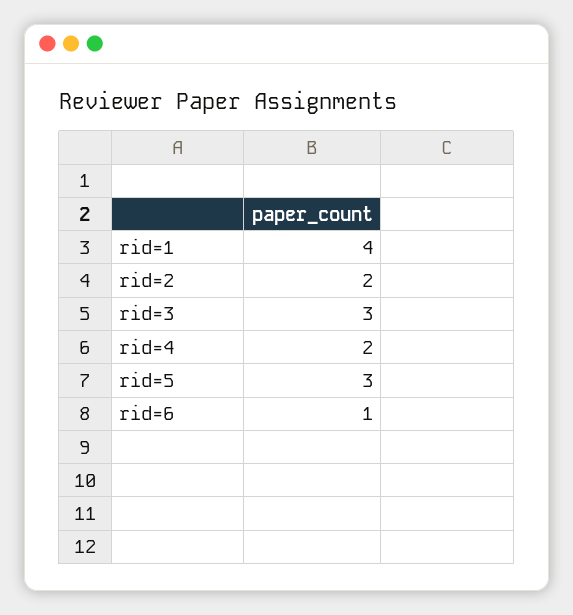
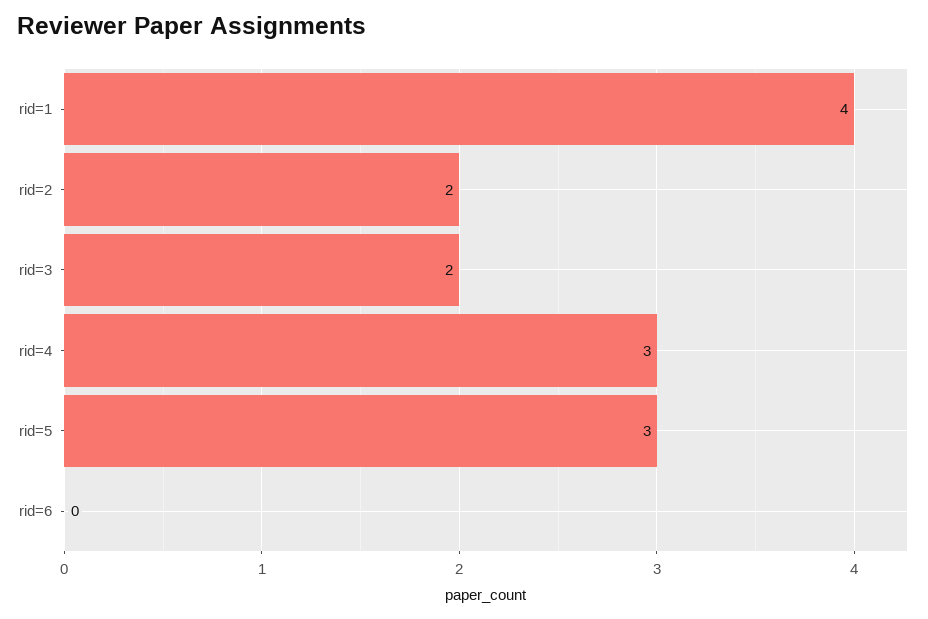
rid=3: 3 -> 2
rid=4: 2 -> 3
rid=6: 1 -> 0

